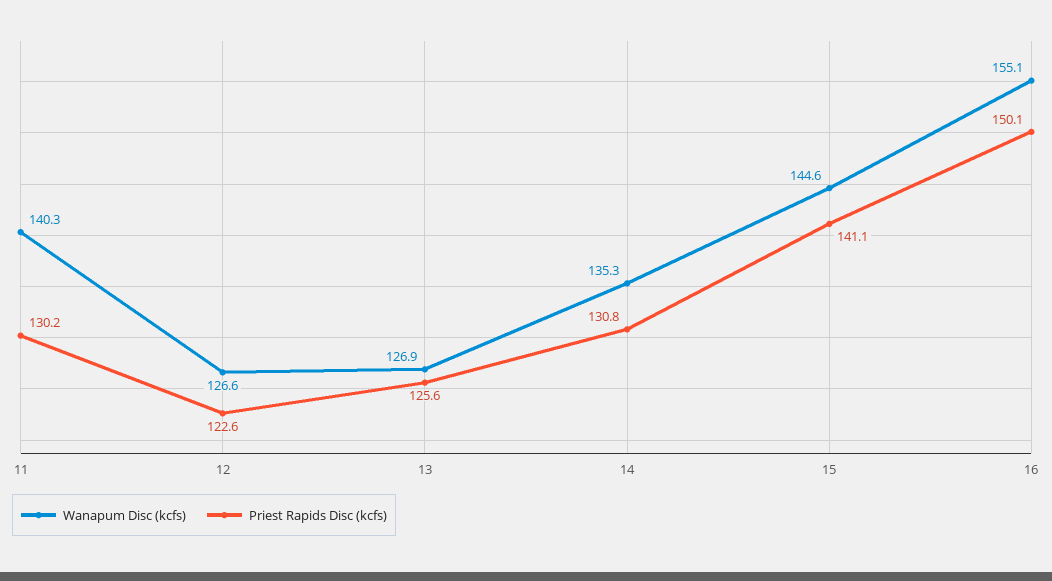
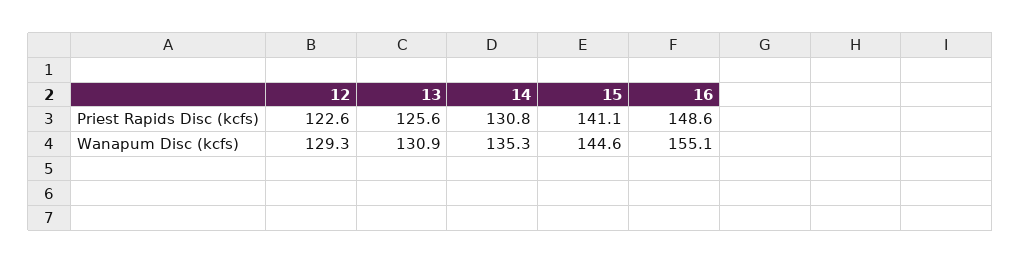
Wanapum Disc (kcfs), 11: 140.3 -> none
Priest Rapids Disc (kcfs), 11: 130.2 -> none
Wanapum Disc (kcfs), 12: 126.6 -> 129.3
Wanapum Disc (kcfs), 13: 126.9 -> 130.9
Priest Rapids Disc (kcfs), 16: 150.1 -> 148.6

